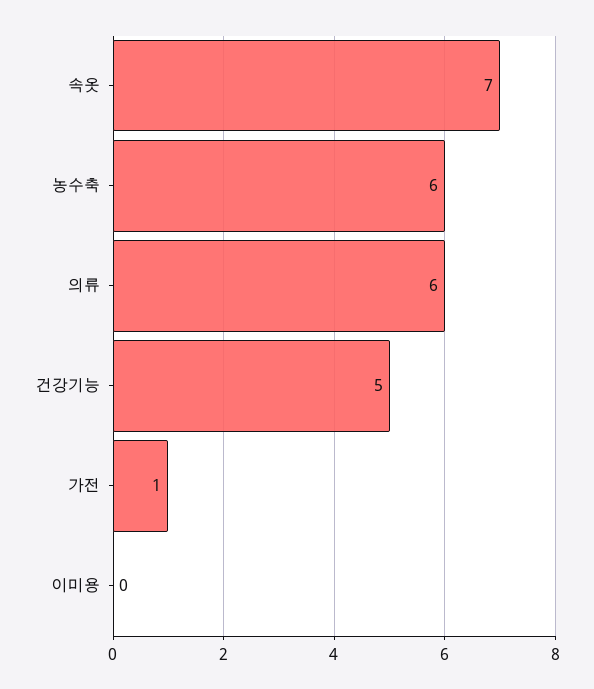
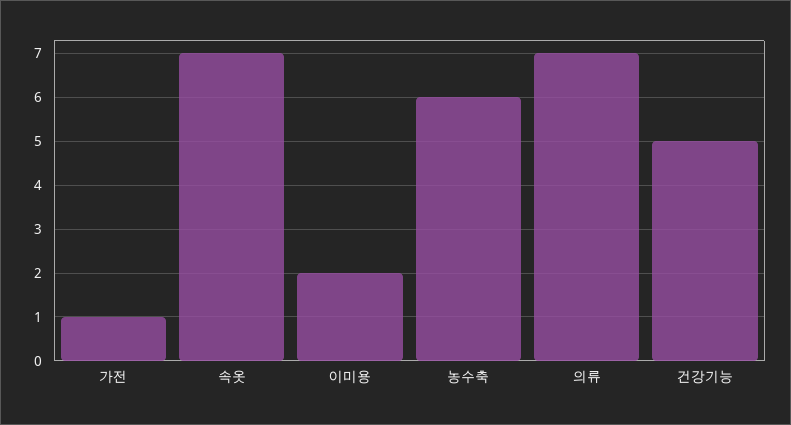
의류: 6 -> 7
이미용: 0 -> 2

